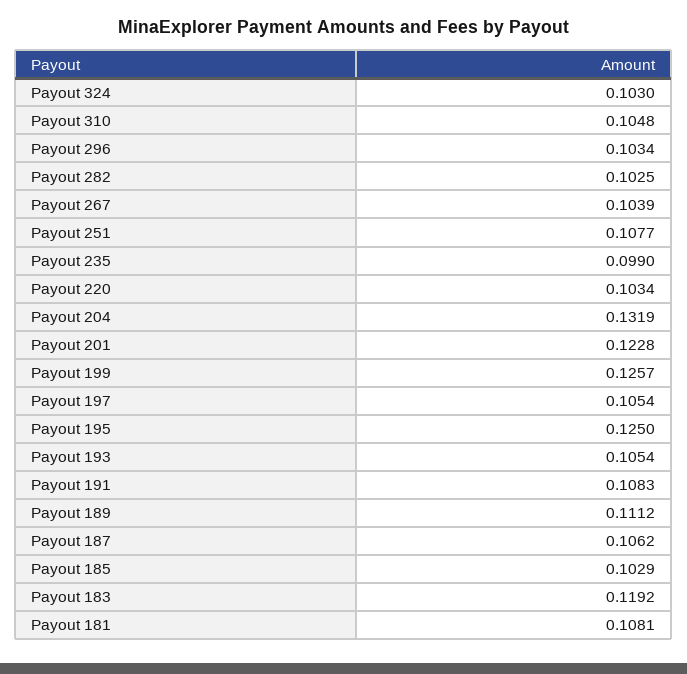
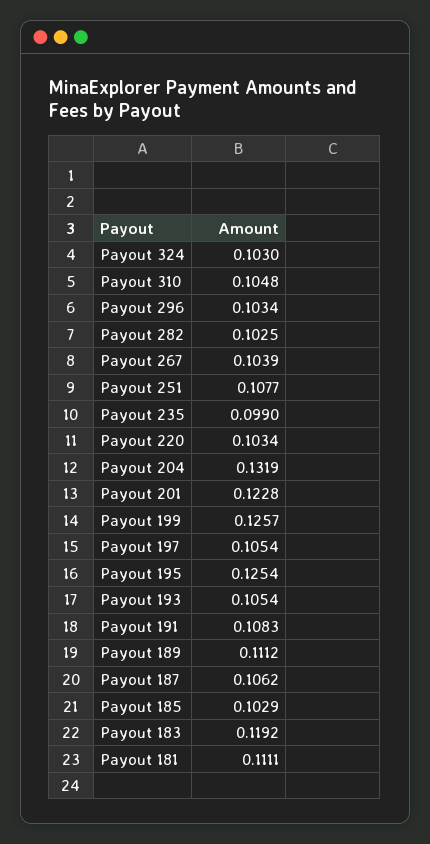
Payout 195: 0.125 -> 0.1254
Payout 181: 0.1081 -> 0.1111

